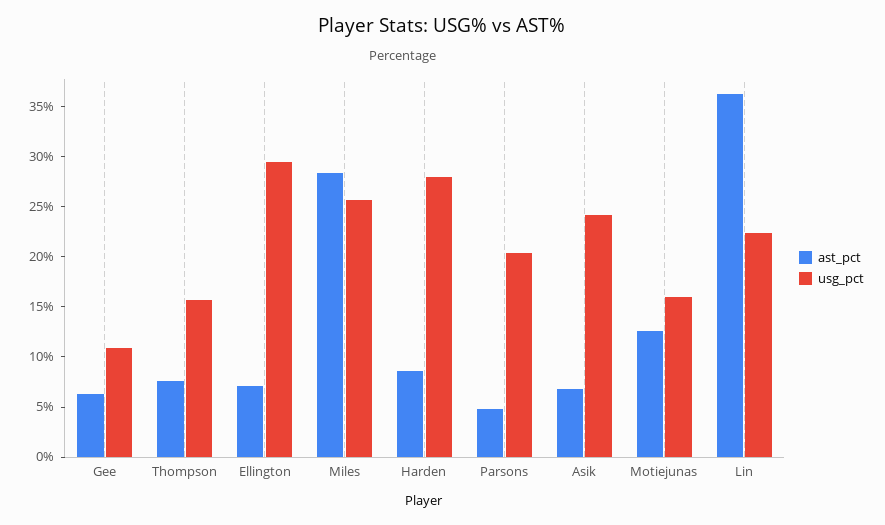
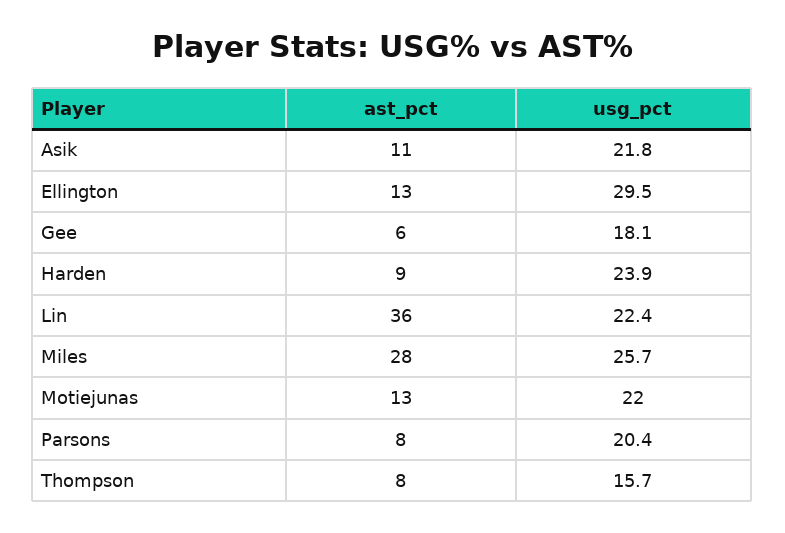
usg_pct, Gee: 11 -> 18.1
ast_pct, Ellington: 7 -> 13
usg_pct, Harden: 28 -> 23.9
ast_pct, Parsons: 5 -> 8
ast_pct, Asik: 7 -> 11
usg_pct, Asik: 24 -> 21.8
usg_pct, Motiejunas: 16 -> 22

